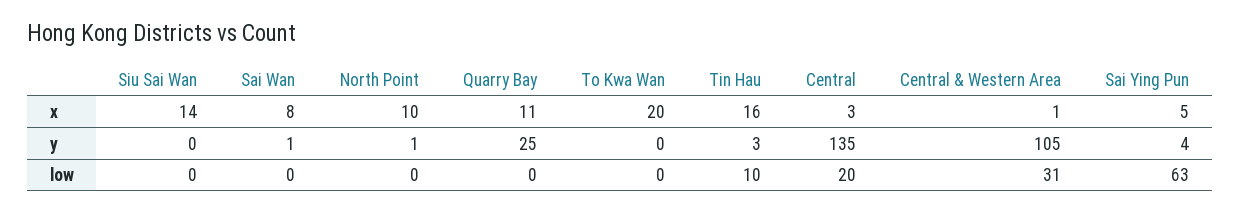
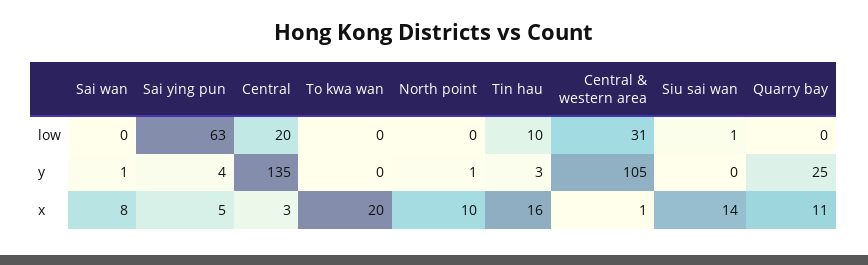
Siu Sai Wan, low: 0 -> 1

